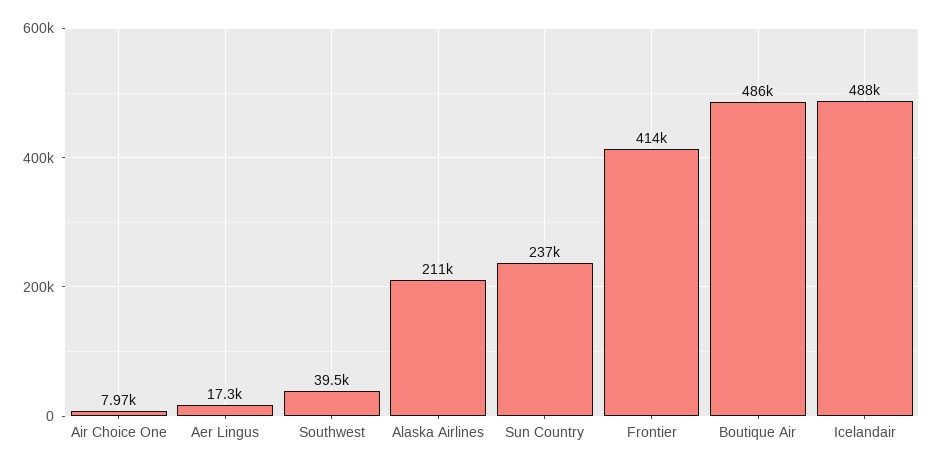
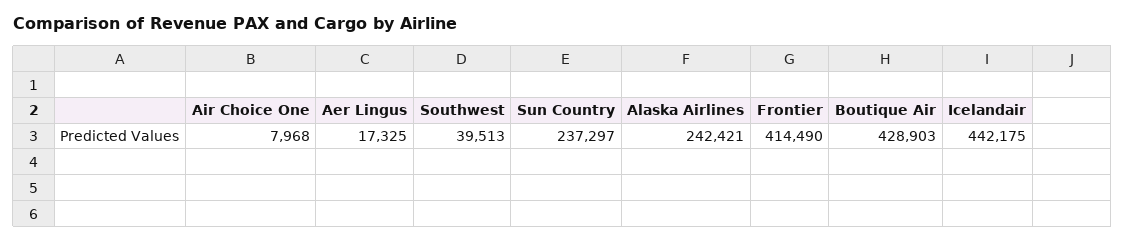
Alaska Airlines: 211000 -> 242421
Boutique Air: 486000 -> 428903
Icelandair: 488000 -> 442175

